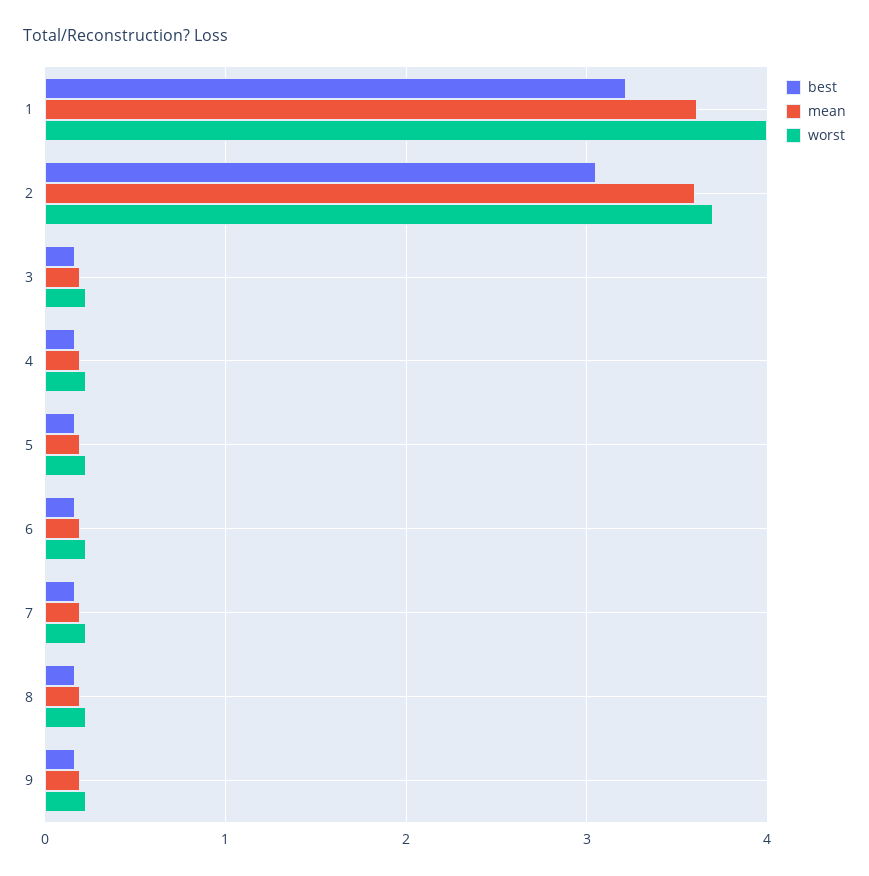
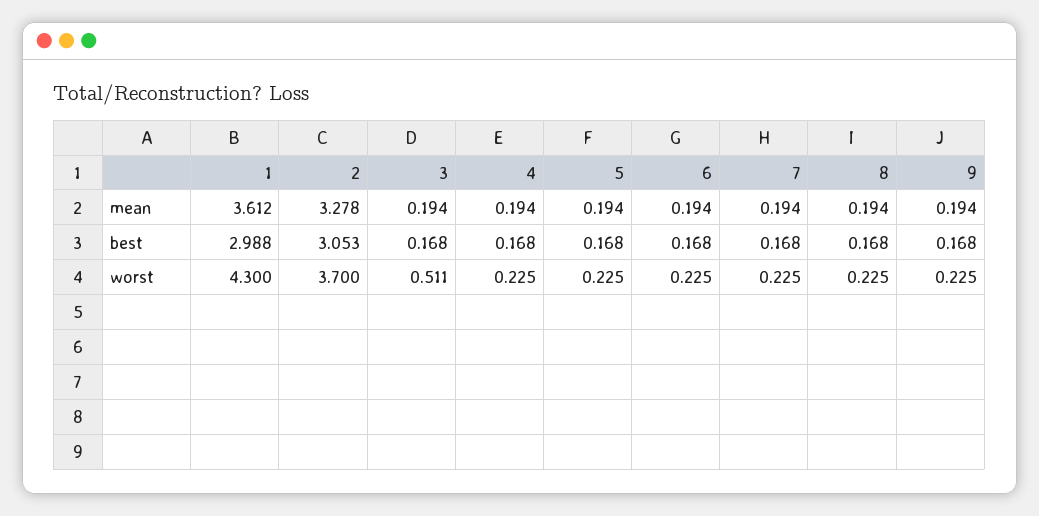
best, 1: 3.2 -> 2.988
worst, 1: 4 -> 4.3
mean, 2: 3.6 -> 3.278
worst, 3: 0.2 -> 0.511

